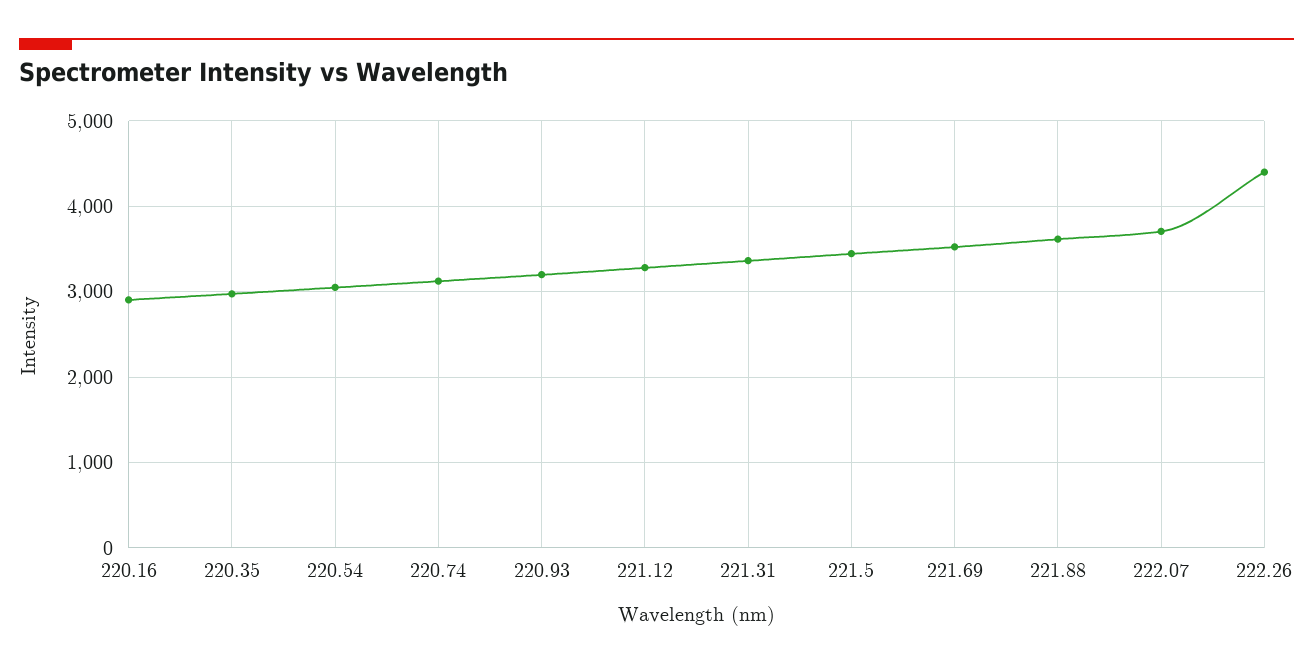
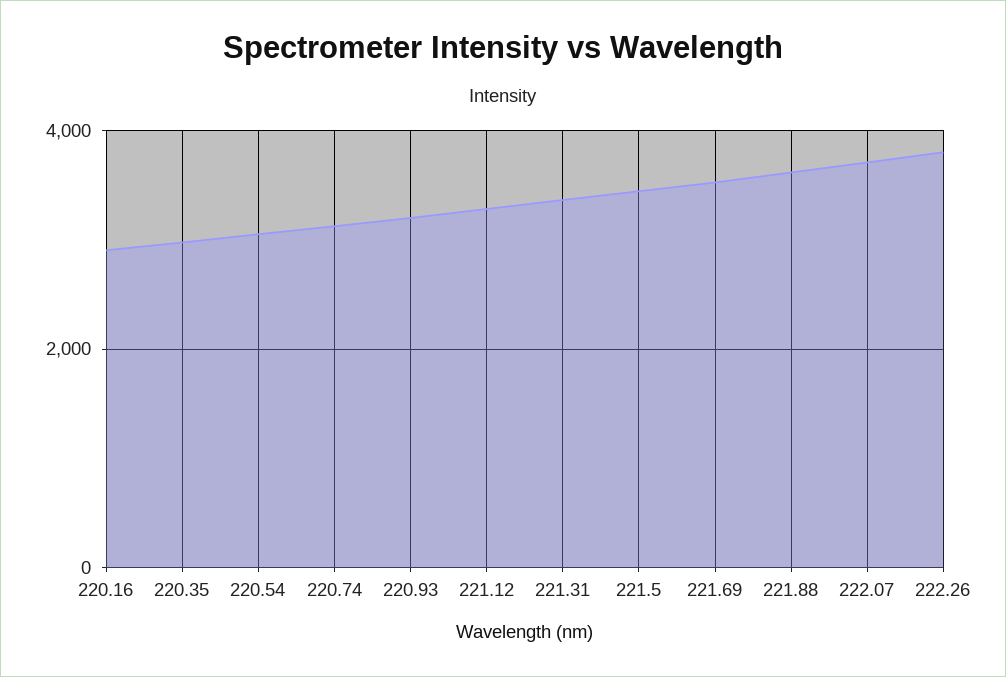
222.26: 4400 -> 3800

